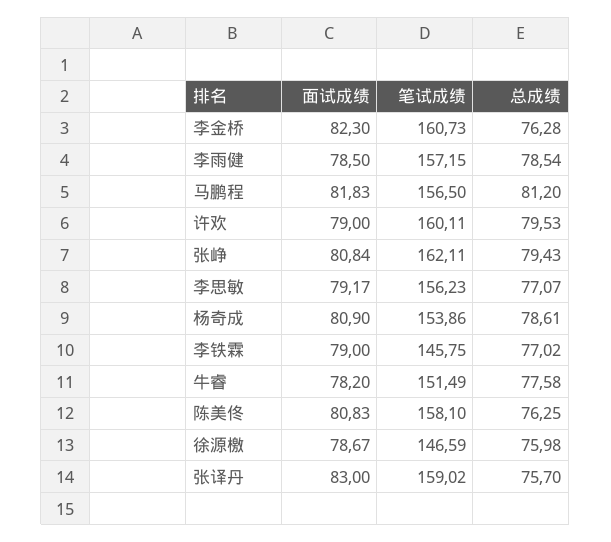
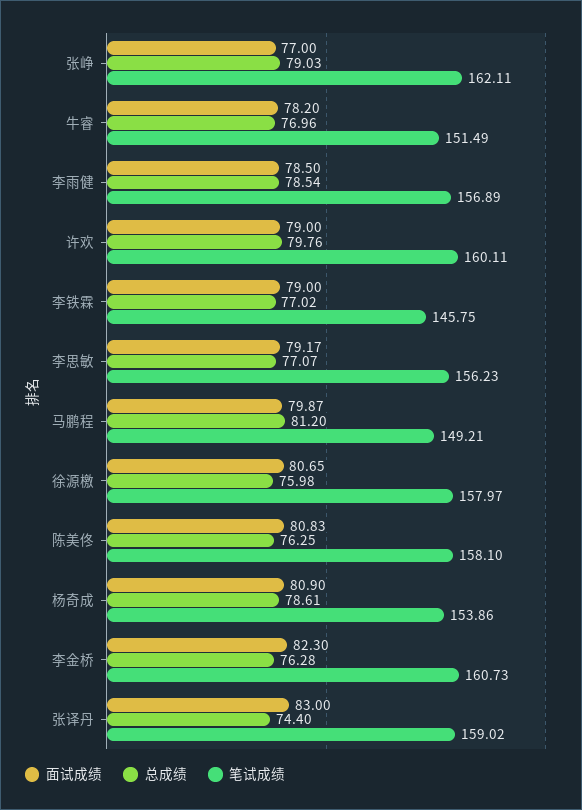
笔试成绩, 李雨健: 157.15 -> 156.89
面试成绩, 马鹏程: 81.83 -> 79.87
笔试成绩, 马鹏程: 156.5 -> 149.21
总成绩, 许欢: 79.53 -> 79.76
面试成绩, 张峥: 80.84 -> 77
总成绩, 张峥: 79.43 -> 79.03
总成绩, 牛睿: 77.58 -> 76.96
面试成绩, 徐源檄: 78.67 -> 80.65
笔试成绩, 徐源檄: 146.59 -> 157.97
总成绩, 张译丹: 75.7 -> 74.4

